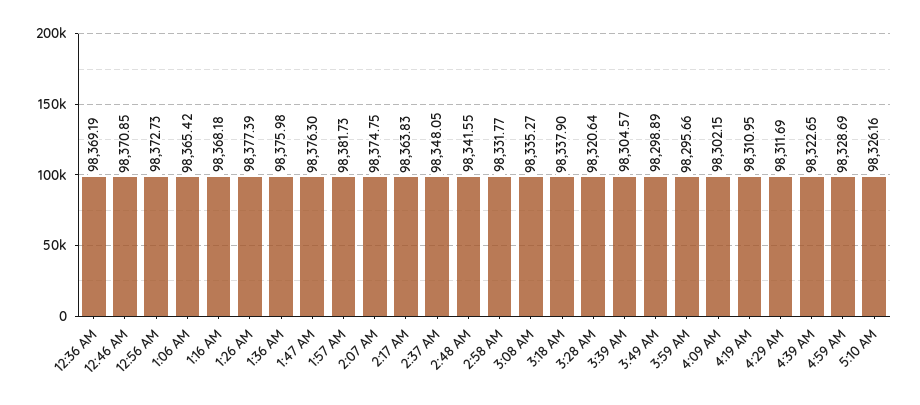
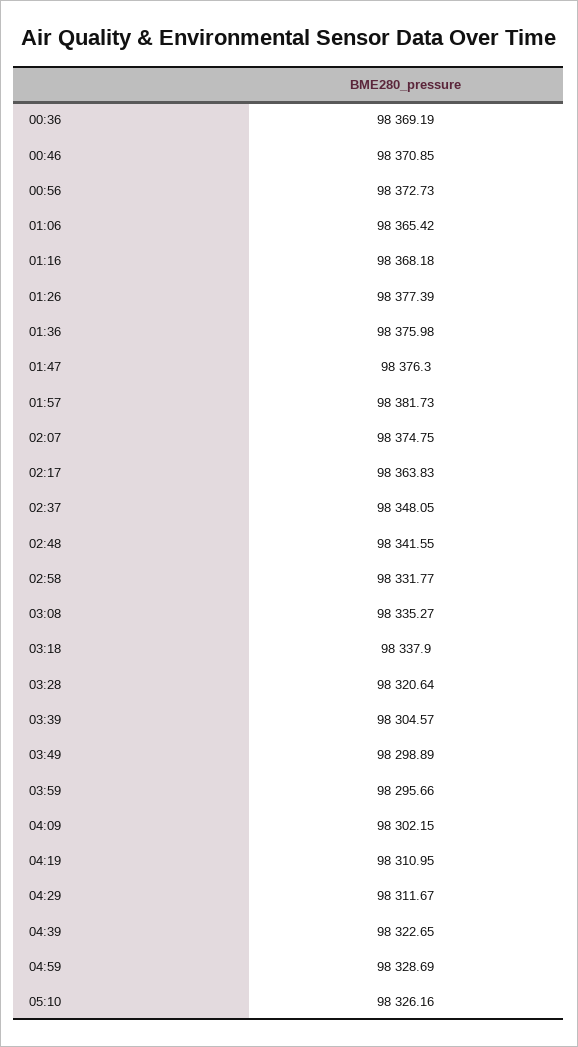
4:29 AM: 98311.69 -> 98311.67

